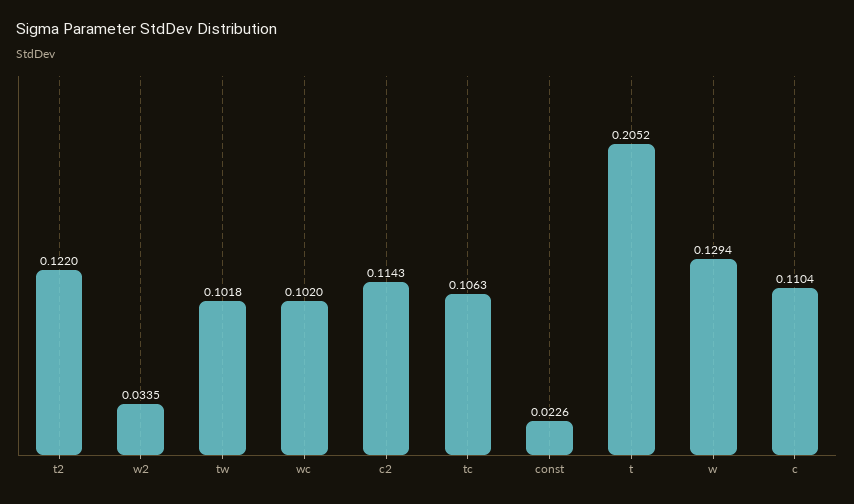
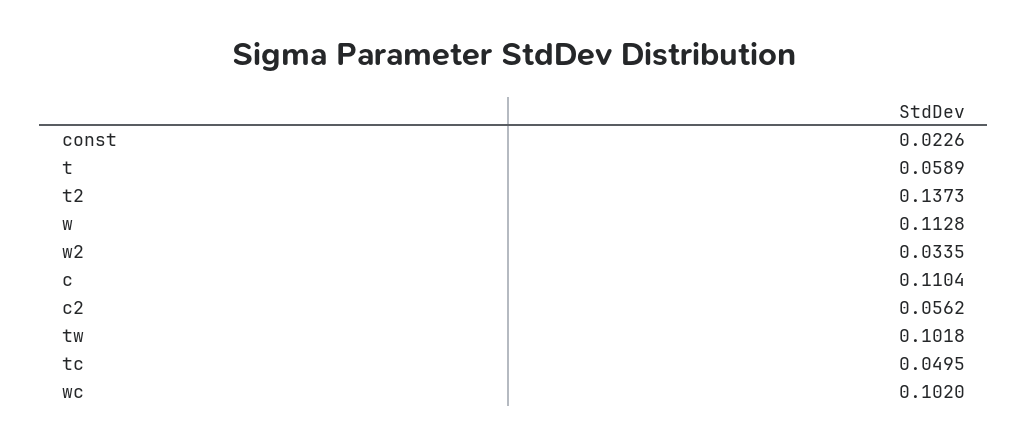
t2: 0.122 -> 0.1373
c2: 0.1143 -> 0.0562
tc: 0.1063 -> 0.0495
t: 0.2052 -> 0.0589
w: 0.1294 -> 0.1128

